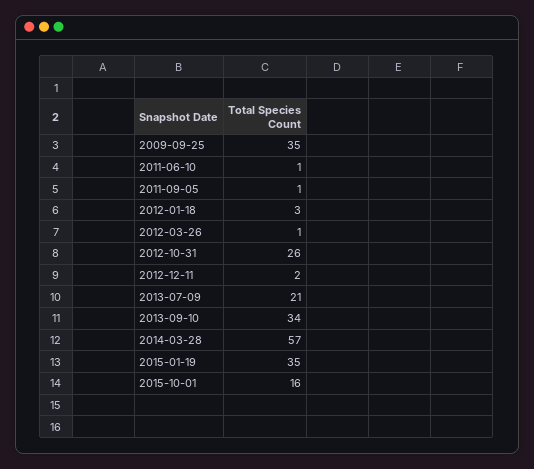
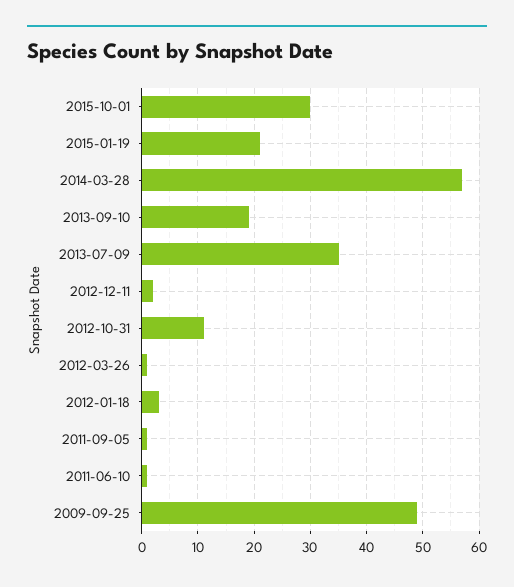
2009-09-25: 35 -> 50
2012-10-31: 26 -> 10
2013-07-09: 21 -> 35
2013-09-10: 34 -> 20
2015-01-19: 35 -> 20
2015-10-01: 16 -> 30

